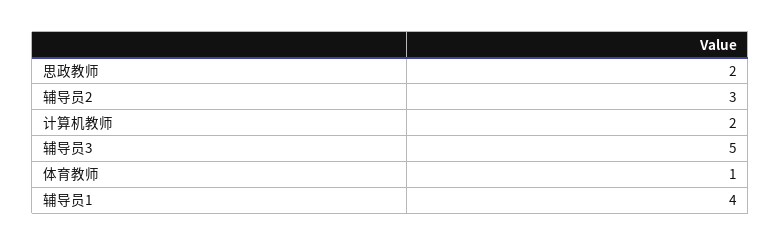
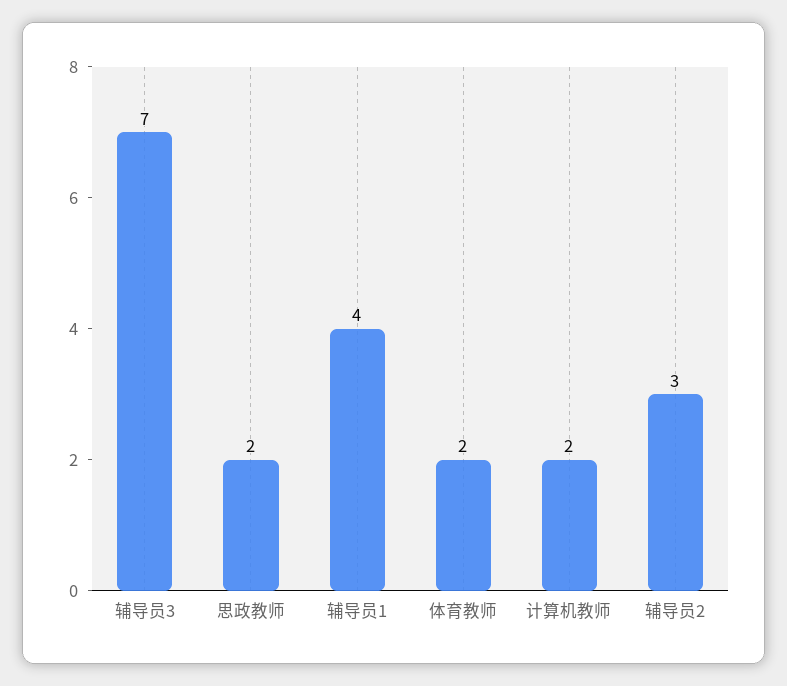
辅导员3: 5 -> 7
体育教师: 1 -> 2

